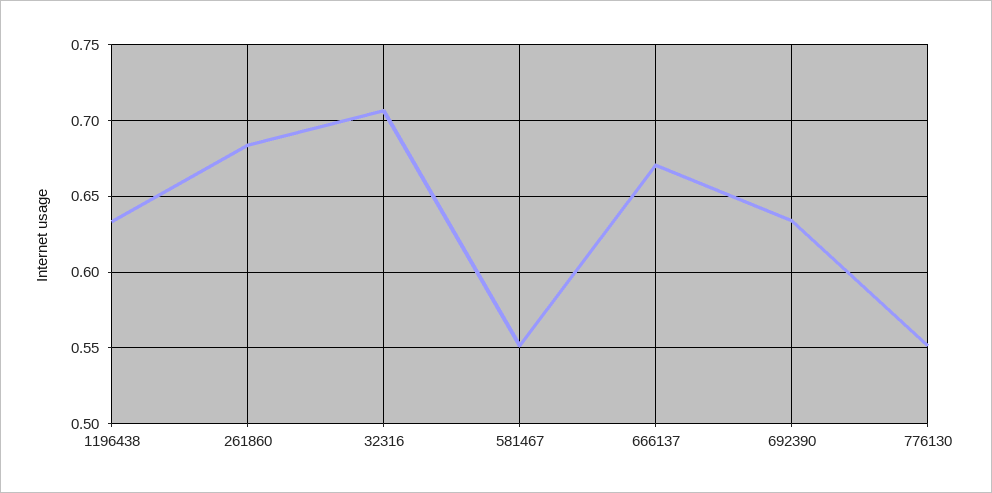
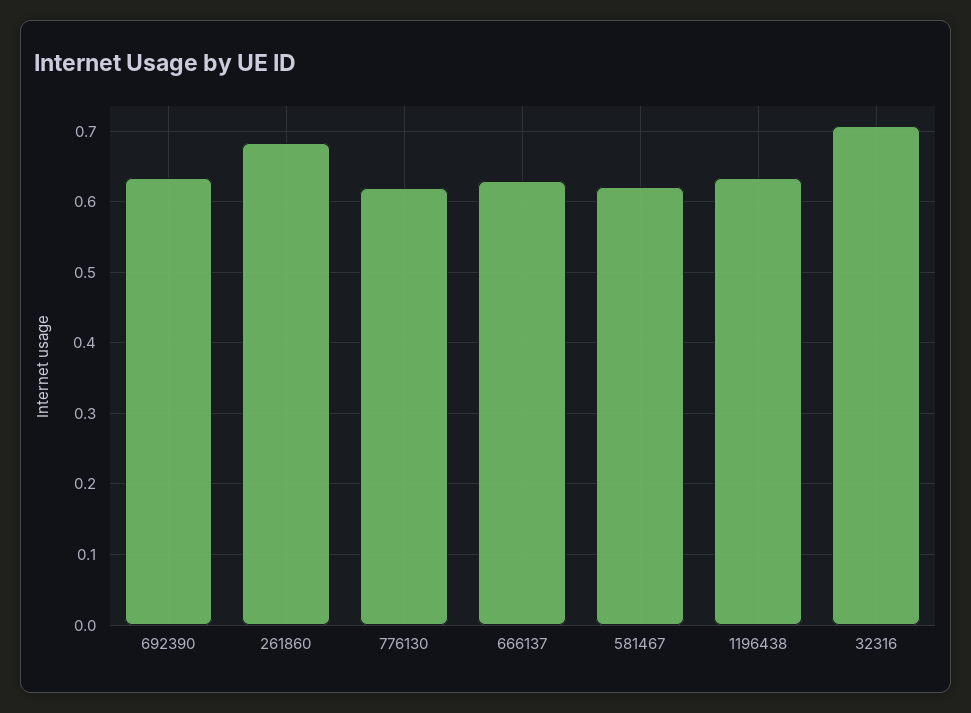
581467: 0.55 -> 0.62
666137: 0.67 -> 0.63
776130: 0.55 -> 0.62

